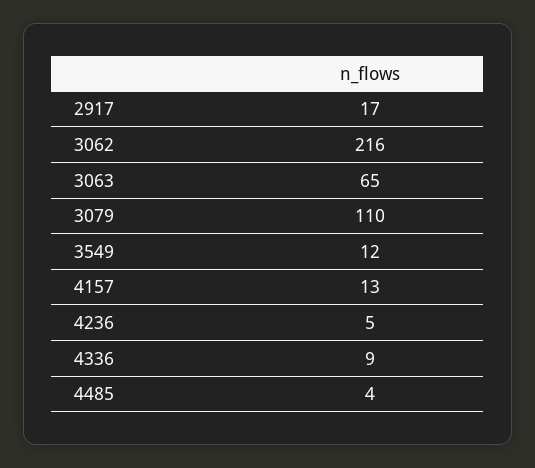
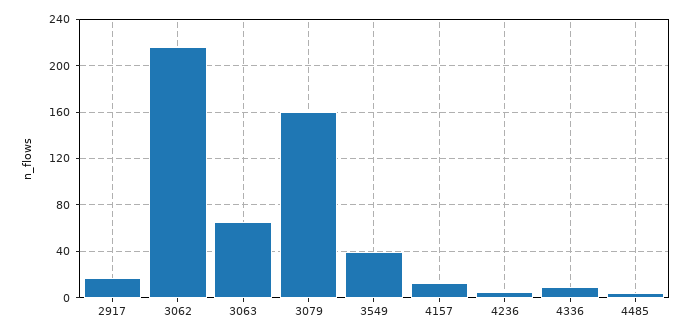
3079: 110 -> 160
3549: 12 -> 40

